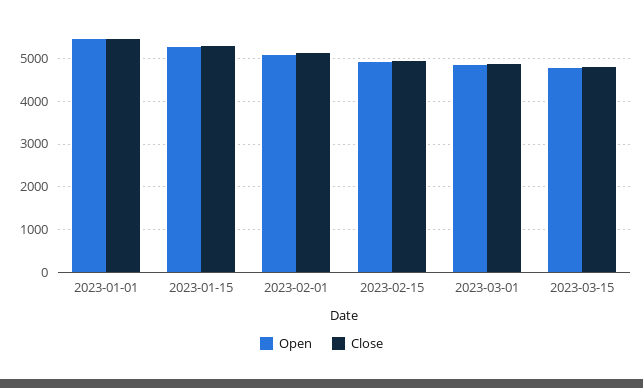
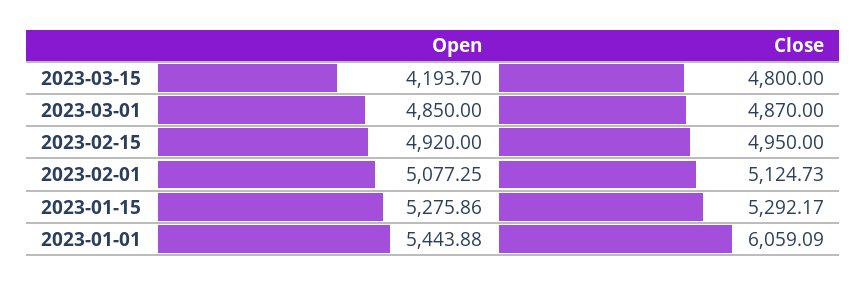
Close, 2023-01-01: 5400 -> 6059.09
Open, 2023-03-15: 4800 -> 4193.7

